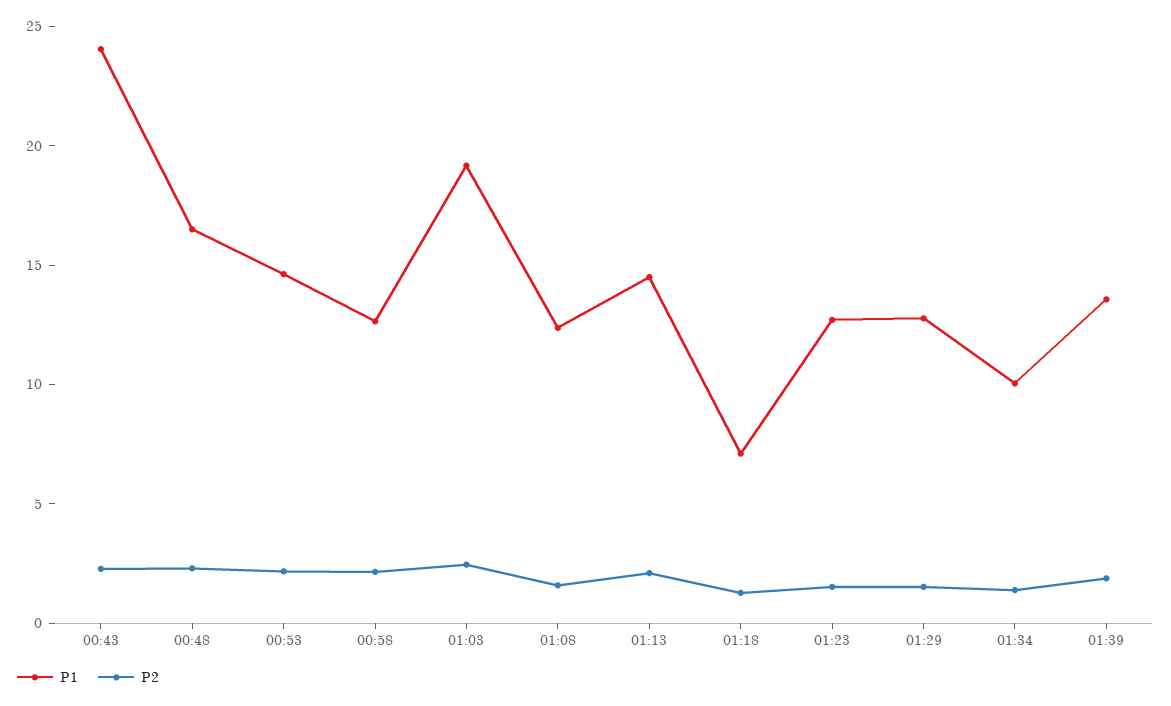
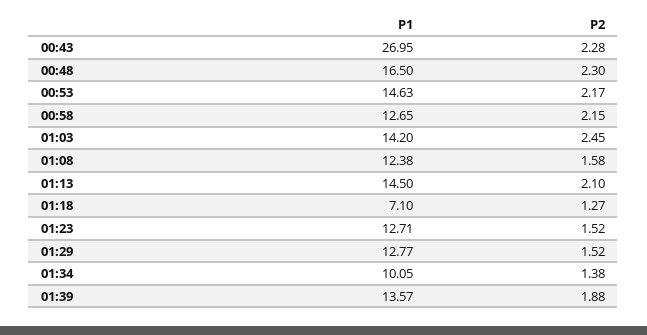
P1, 00:43: 24 -> 26.95
P1, 01:03: 19 -> 14.2

